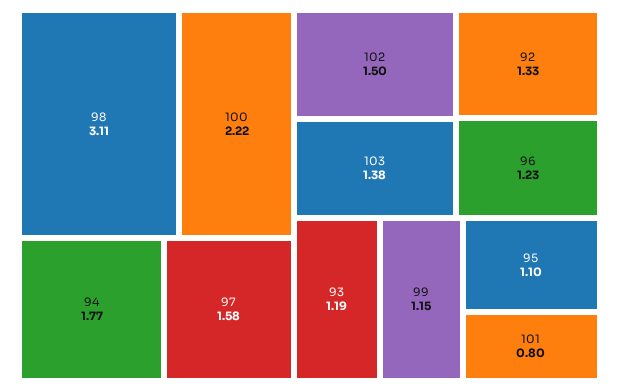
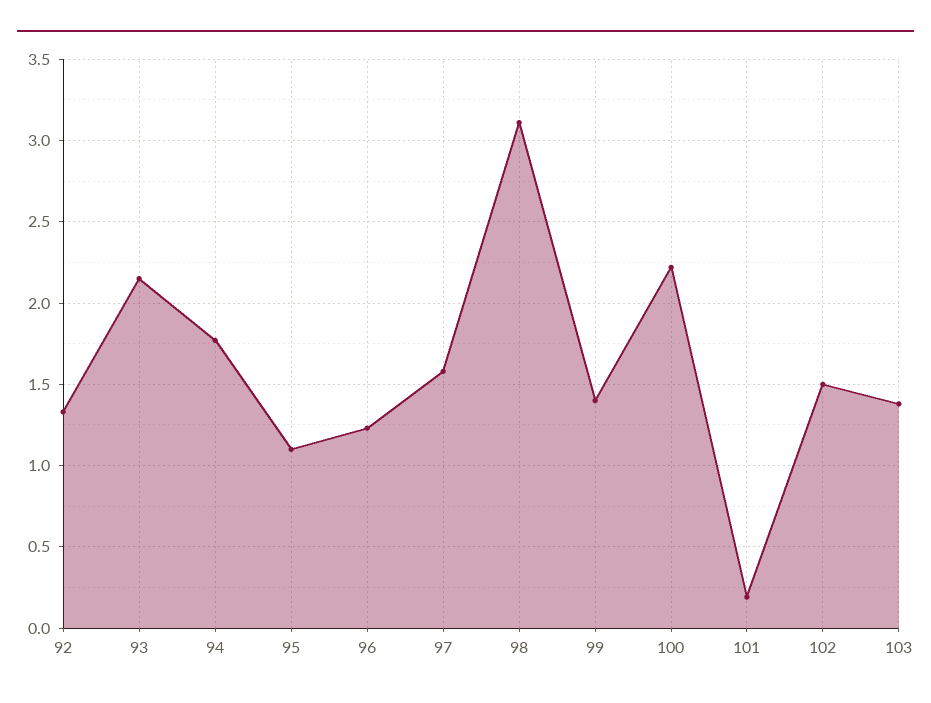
93: 1.19 -> 2.15
99: 1.15 -> 1.4
101: 0.8 -> 0.2

